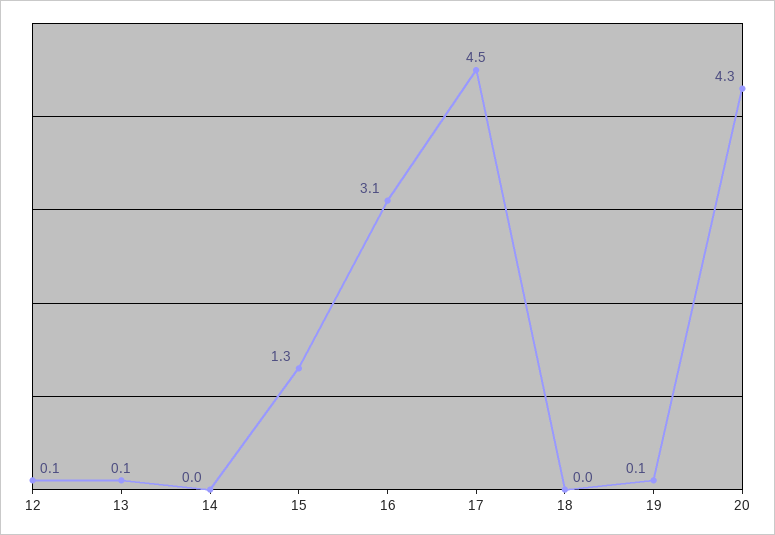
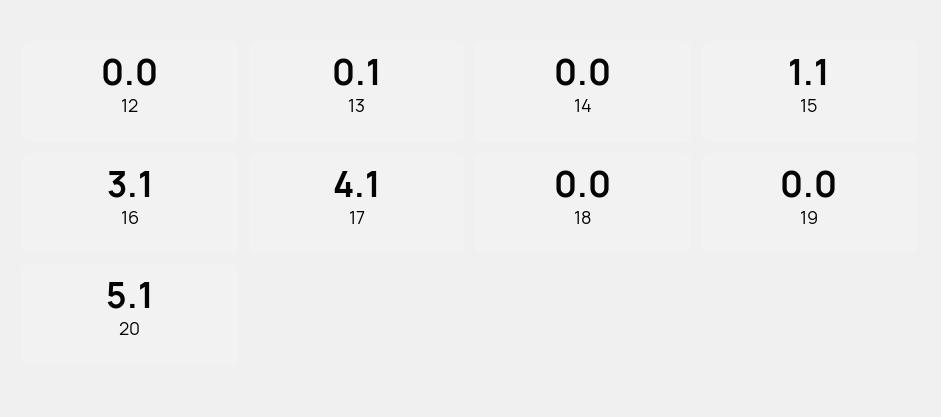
12: 0.1 -> 0
15: 1.3 -> 1.1
17: 4.5 -> 4.1
19: 0.1 -> 0
20: 4.3 -> 5.1

